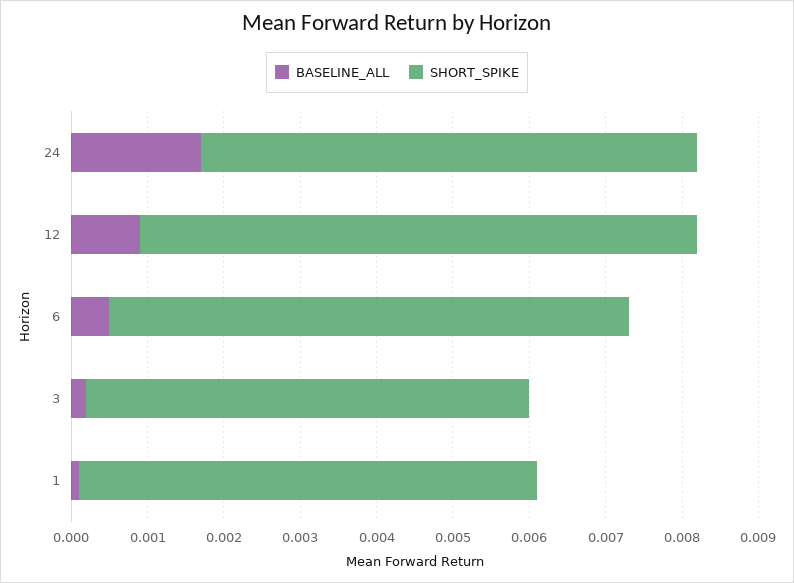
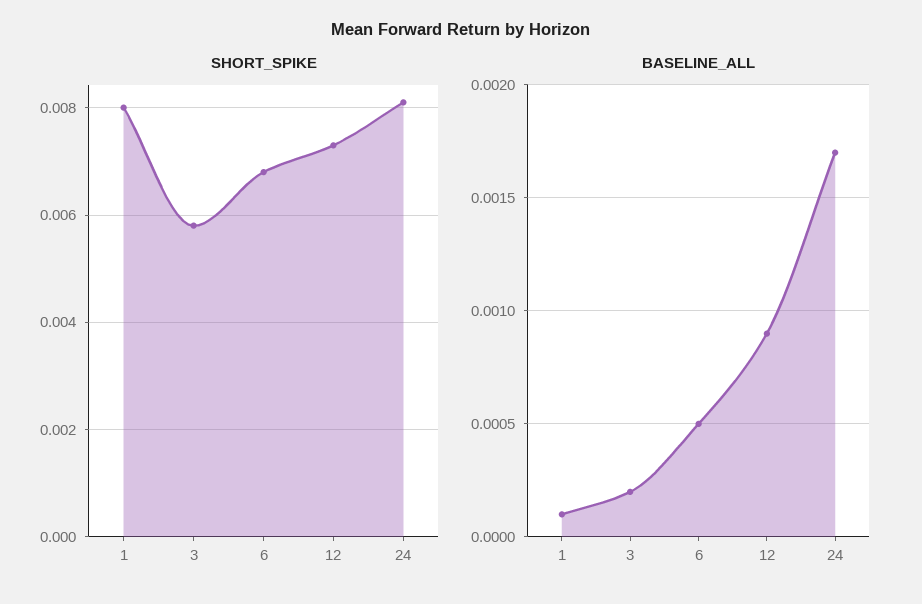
SHORT_SPIKE, 24: 0.0065 -> 0.008
SHORT_SPIKE, 1: 0.006 -> 0.008

